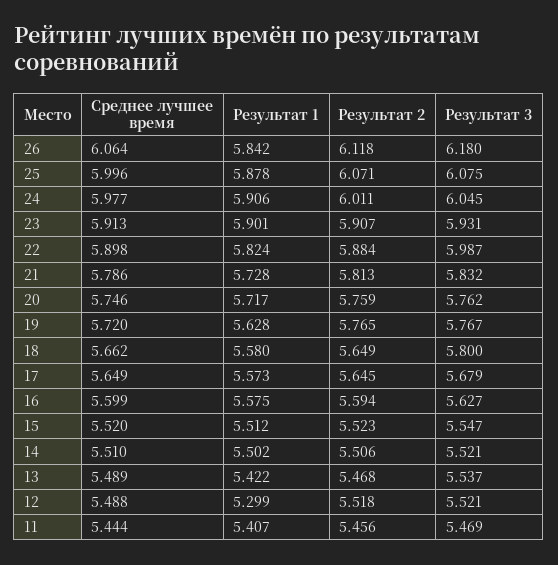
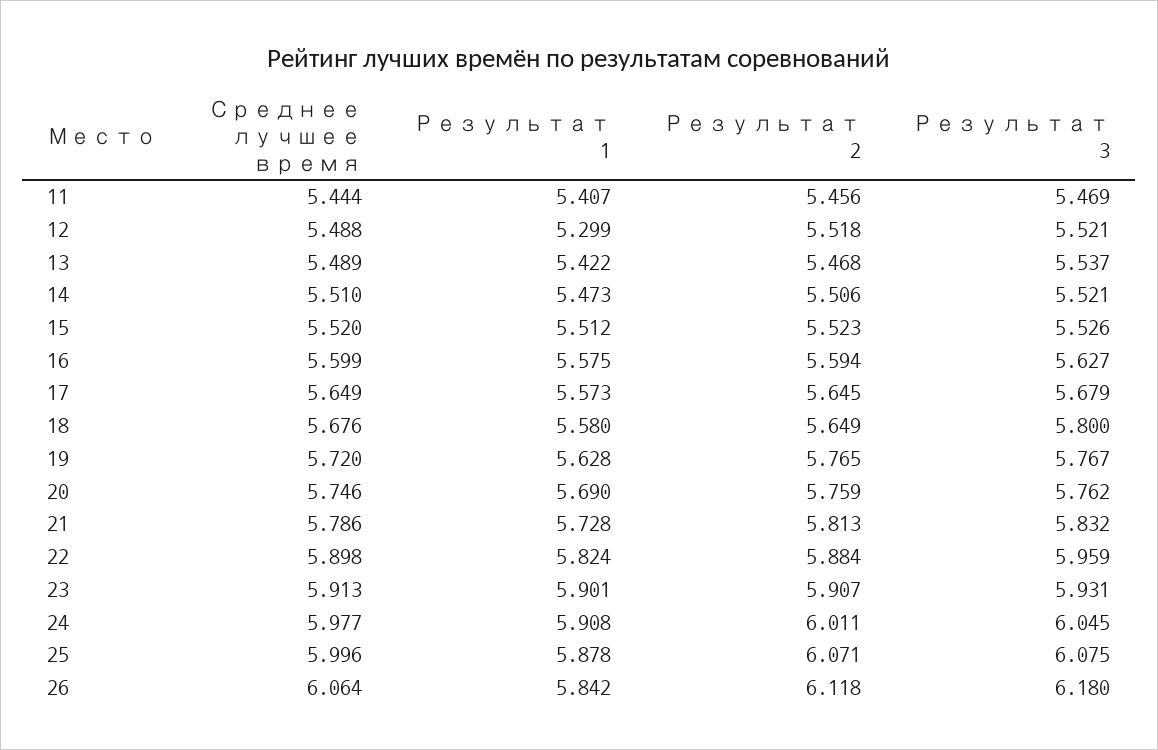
Результат 1, 24: 5.906 -> 5.908
Результат 3, 22: 5.987 -> 5.959
Результат 1, 20: 5.717 -> 5.69
Среднее лучшее время, 18: 5.662 -> 5.676
Результат 3, 15: 5.547 -> 5.526
Результат 1, 14: 5.502 -> 5.473

